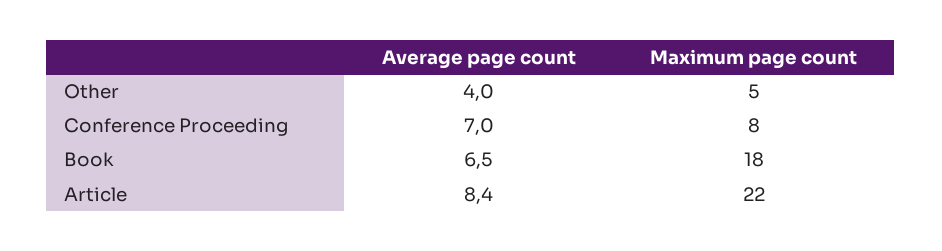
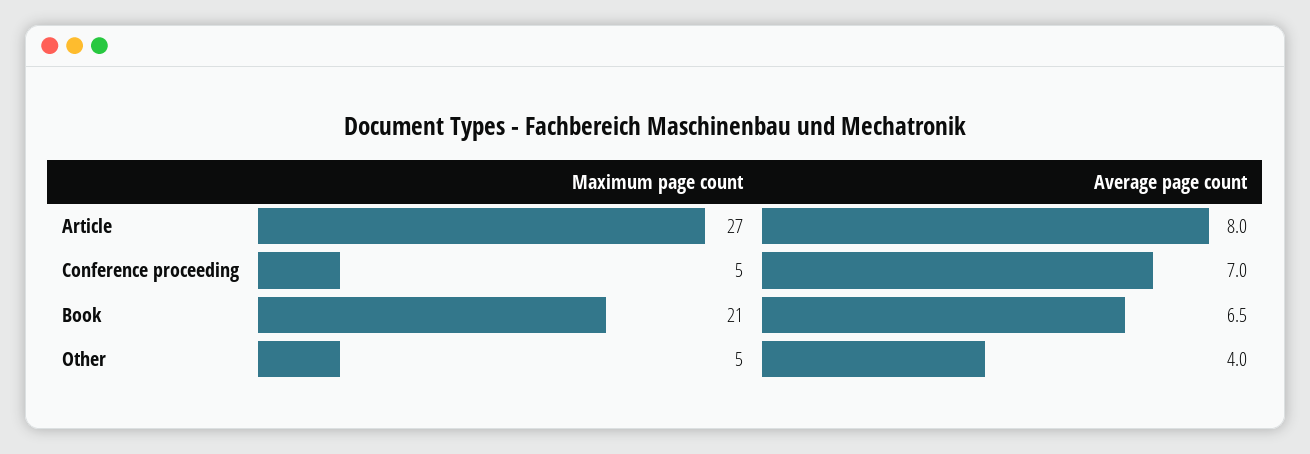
Maximum page count, Conference Proceeding: 8 -> 5
Maximum page count, Book: 18 -> 21
Average page count, Article: 8.4 -> 8
Maximum page count, Article: 22 -> 27

